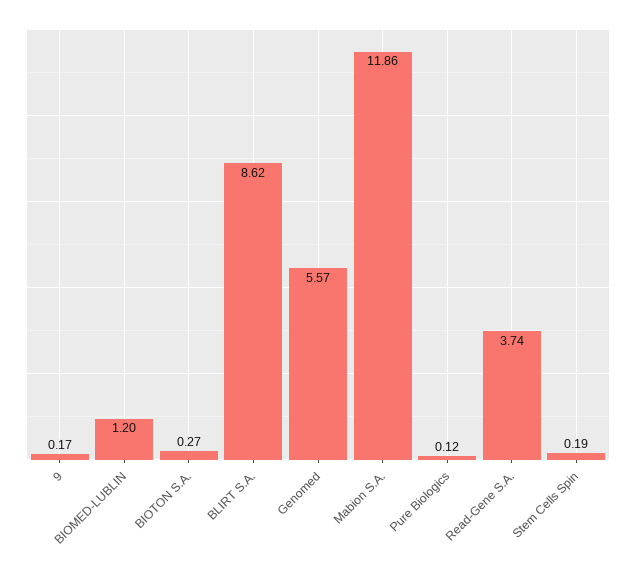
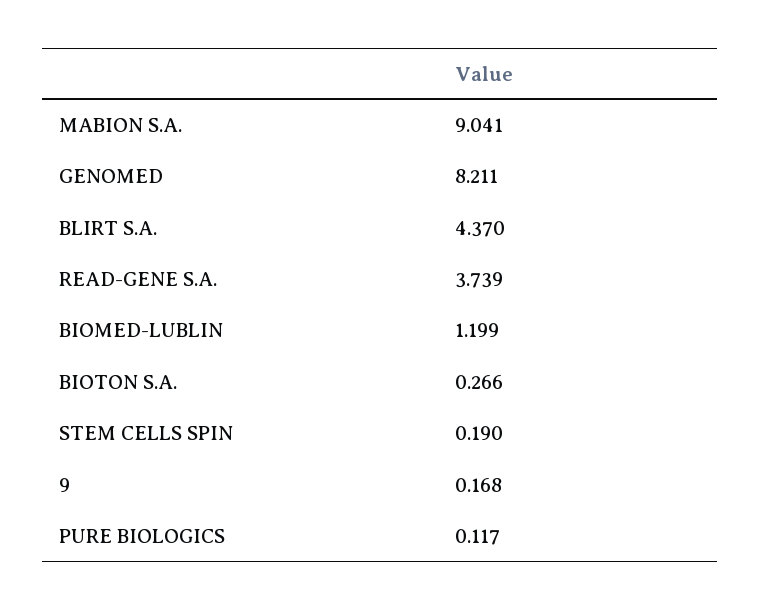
BLIRT S.A.: 8.62 -> 4.37
Genomed: 5.57 -> 8.211
Mabion S.A.: 11.86 -> 9.041

